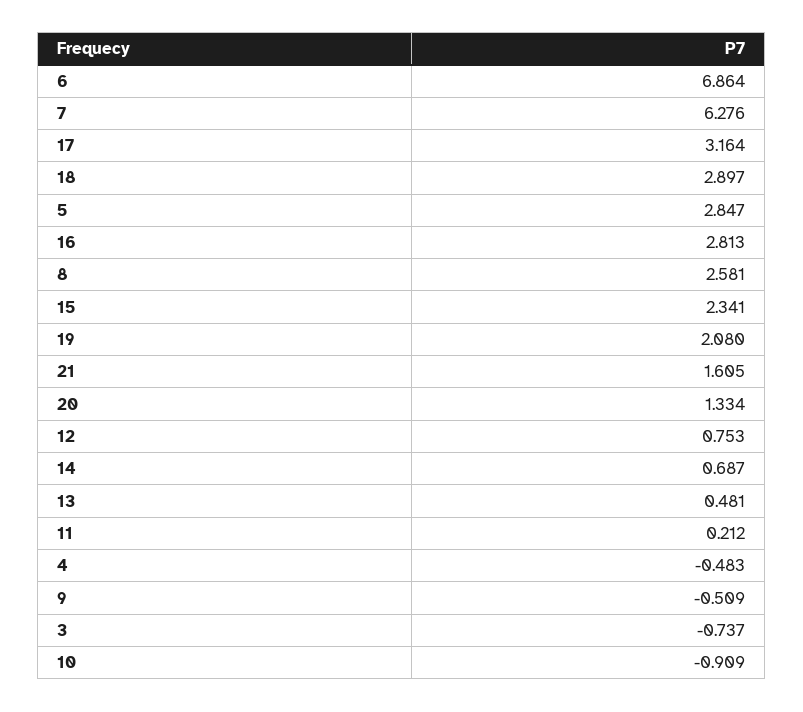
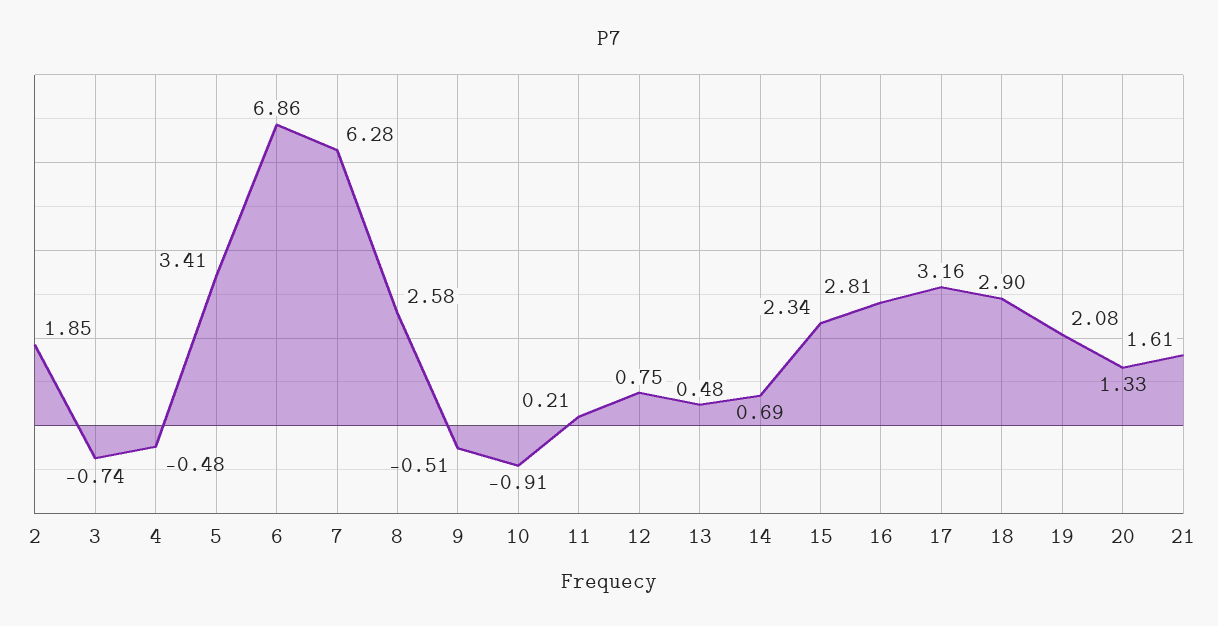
5: 2.847 -> 3.41
2: none -> 1.85

